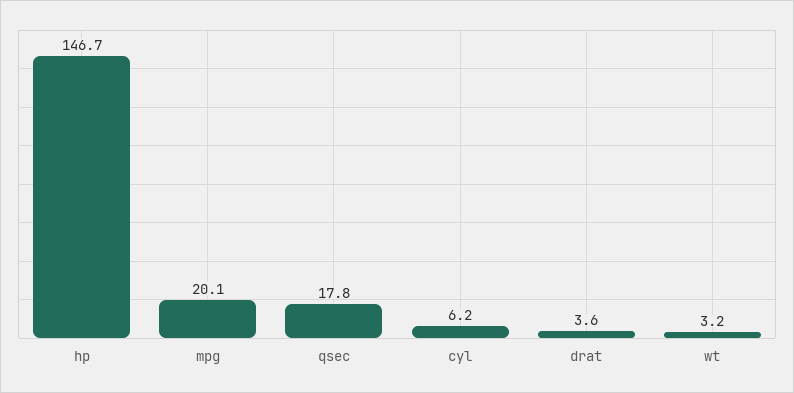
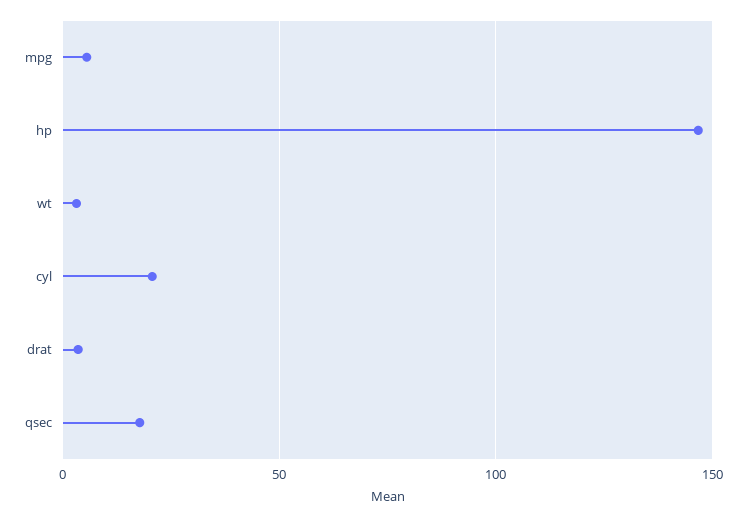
mpg: 20.1 -> 5
cyl: 6.2 -> 20

